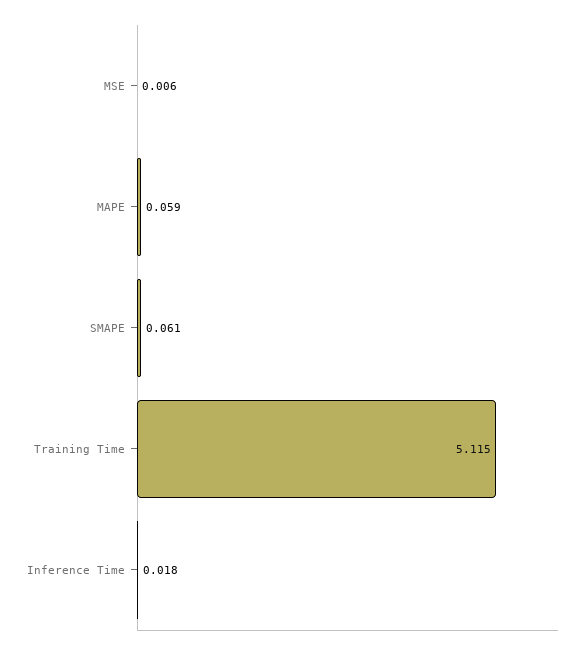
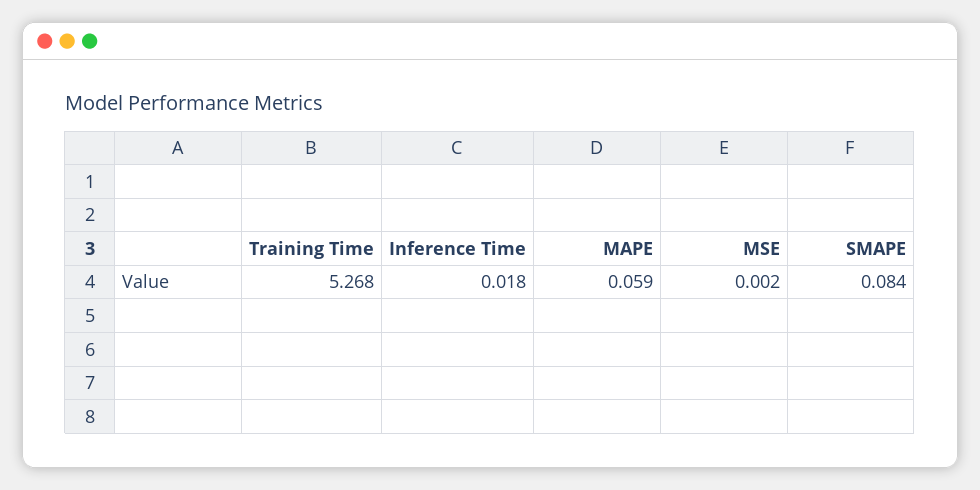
MSE: 0.006 -> 0.002
SMAPE: 0.061 -> 0.084
Training Time: 5.115 -> 5.268

